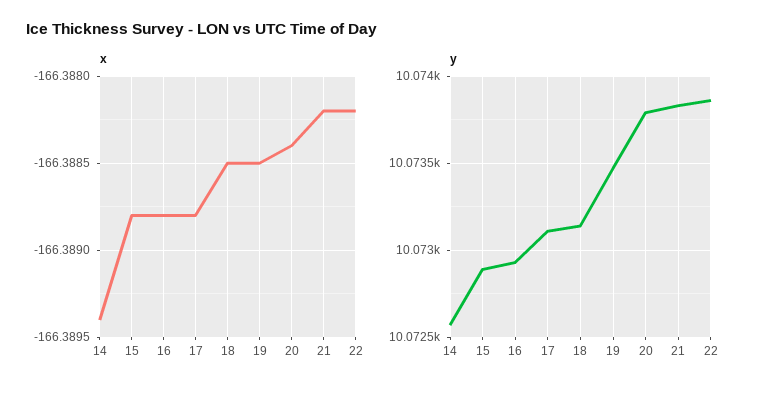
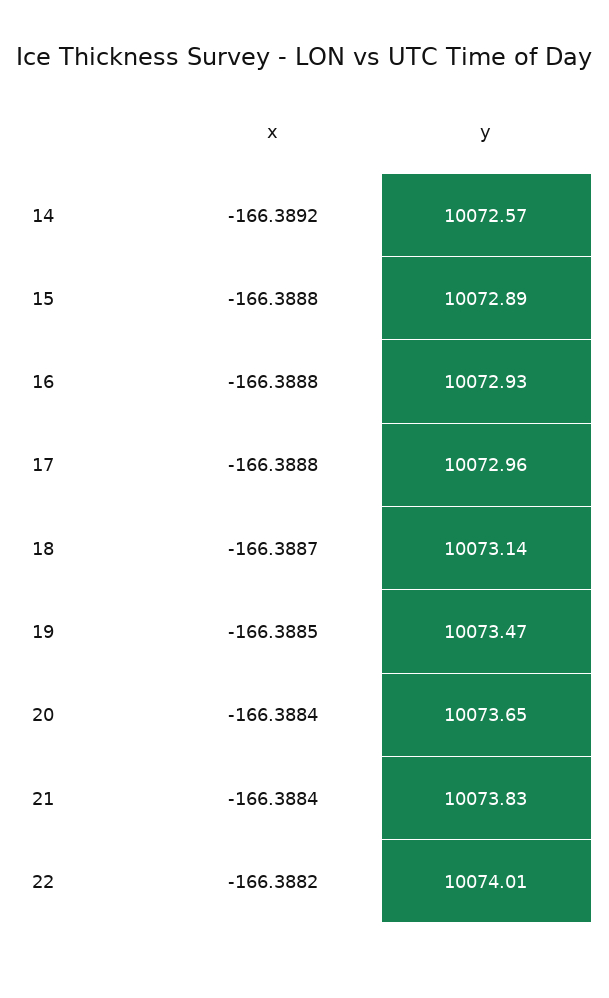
x, 14: -166.3894 -> -166.3892
x, 18: -166.3885 -> -166.3887
x, 21: -166.3882 -> -166.3884
y, 17: 10073.1 -> 10072.96
y, 20: 10073.8 -> 10073.65
y, 22: 10073.85 -> 10074.01

